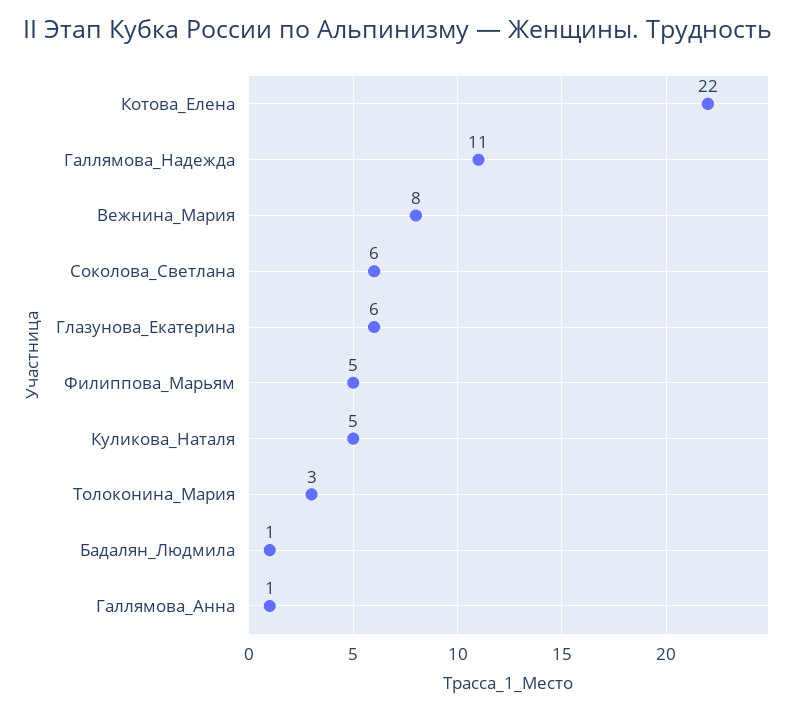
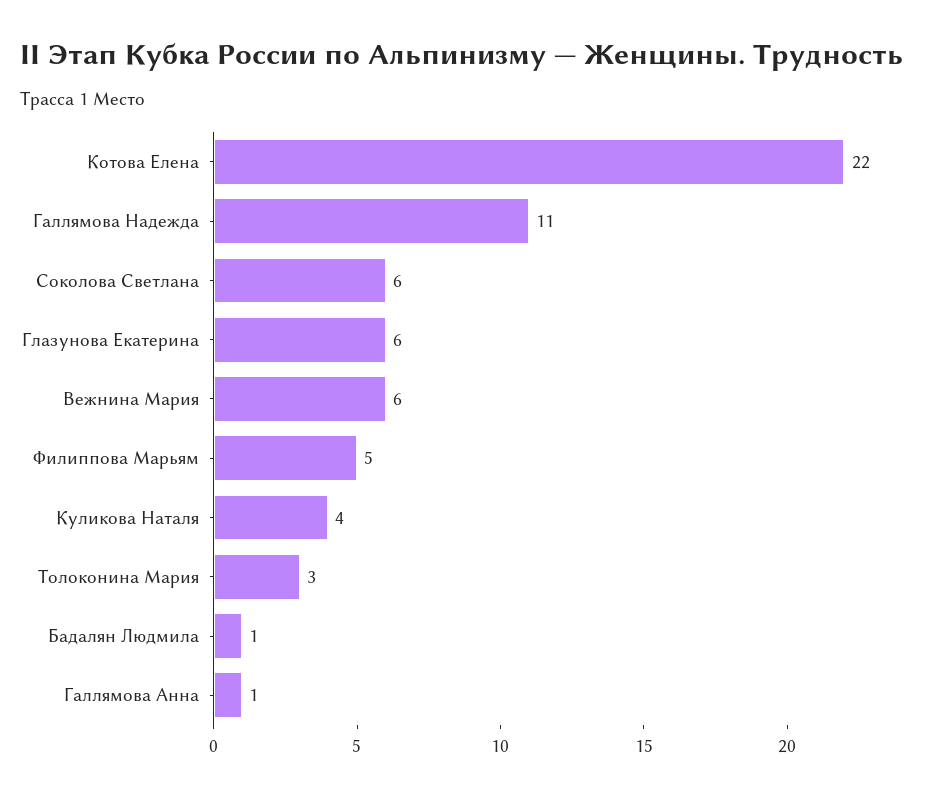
Вежнина_Мария: 8 -> 6
Куликова_Наталя: 5 -> 4

